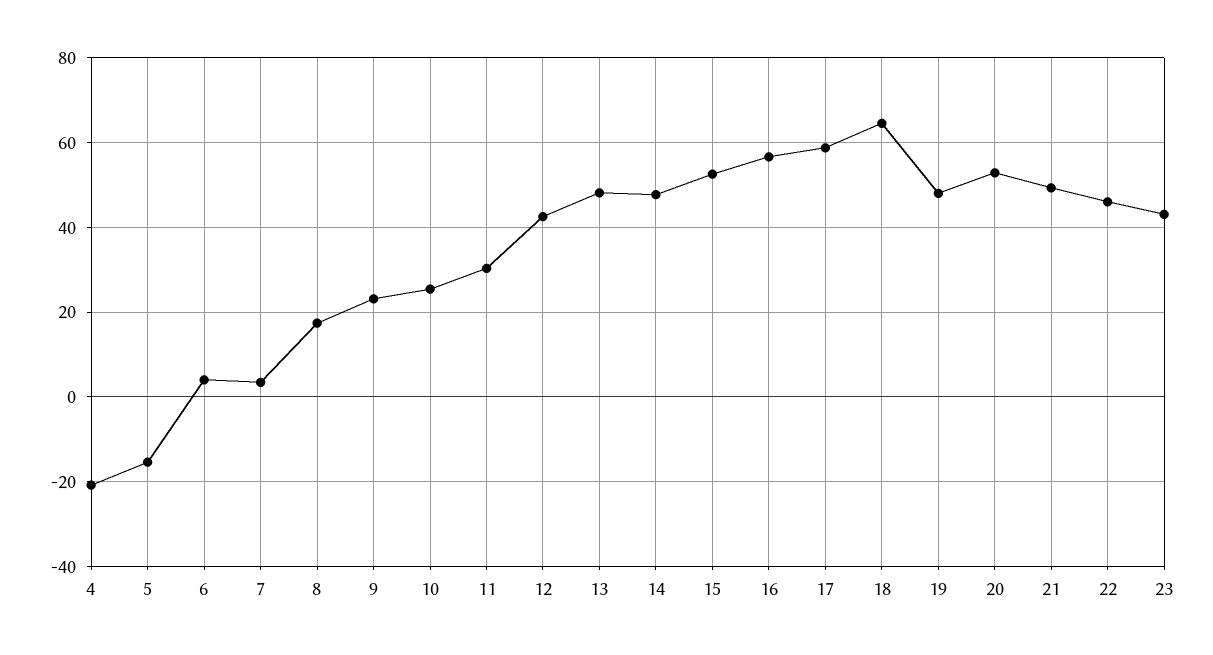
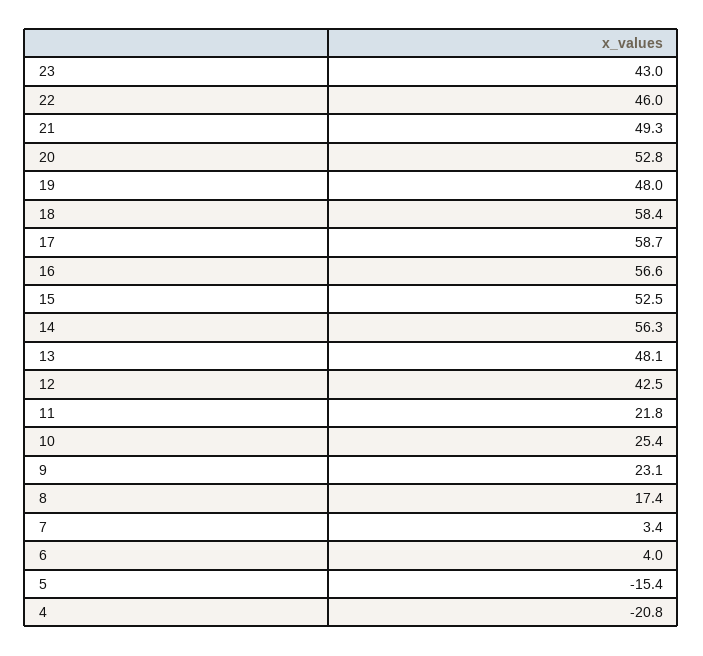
11: 30 -> 21.8
14: 48 -> 56.3
18: 64 -> 58.4

